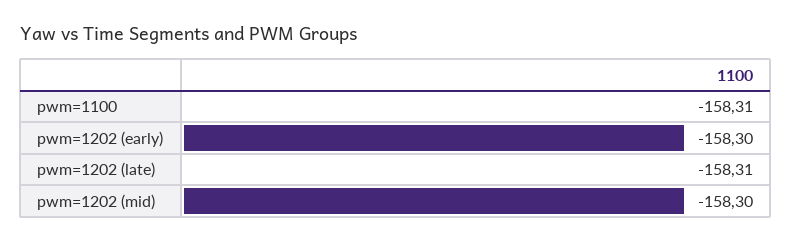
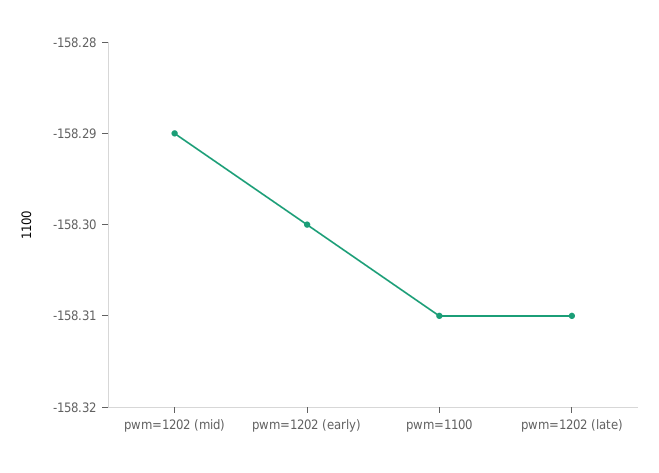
pwm=1202 (mid): -158.3 -> -158.29

